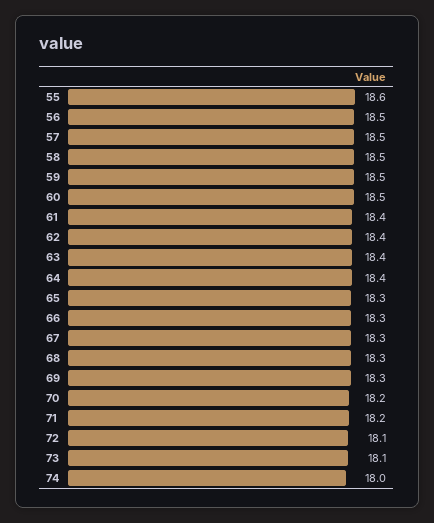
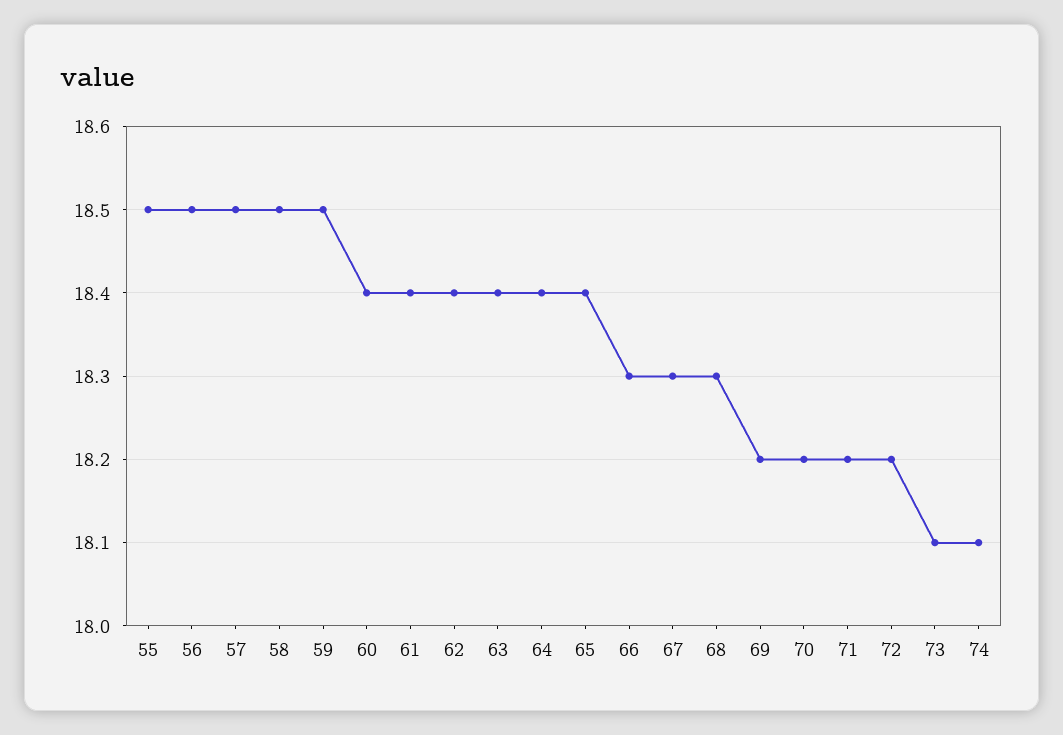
55: 18.6 -> 18.5
60: 18.5 -> 18.4
65: 18.3 -> 18.4
69: 18.3 -> 18.2
72: 18.1 -> 18.2
74: 18 -> 18.1

